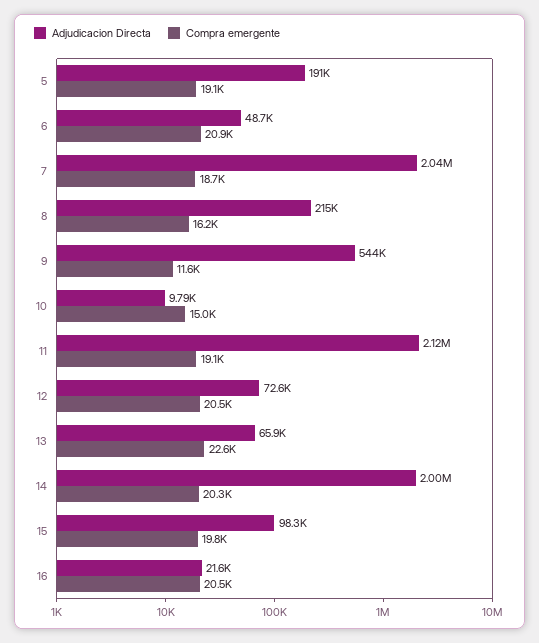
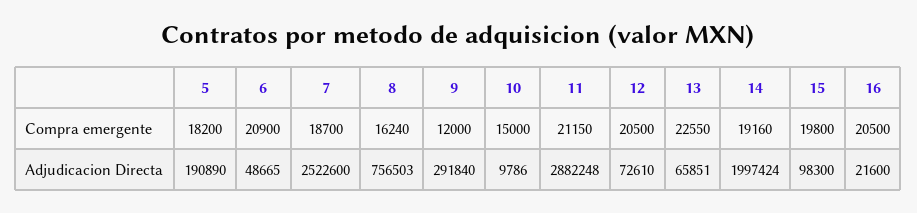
Compra emergente, 5: 19100 -> 18200
Adjudicacion Directa, 7: 2040000 -> 2522600
Adjudicacion Directa, 8: 215000 -> 756503
Adjudicacion Directa, 9: 544000 -> 291840
Compra emergente, 9: 11600 -> 12000
Adjudicacion Directa, 11: 2120000 -> 2882248
Compra emergente, 11: 19100 -> 21150
Compra emergente, 14: 20300 -> 19160

